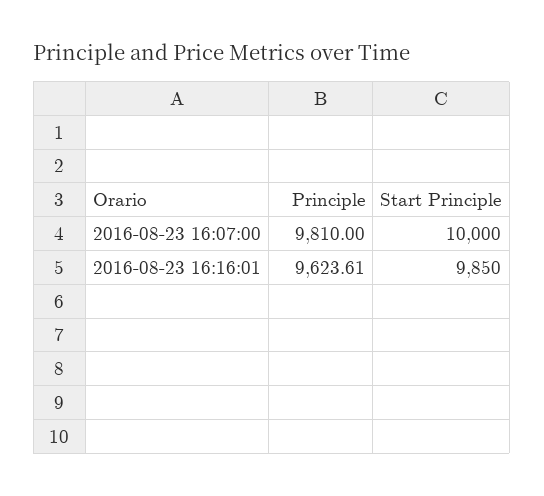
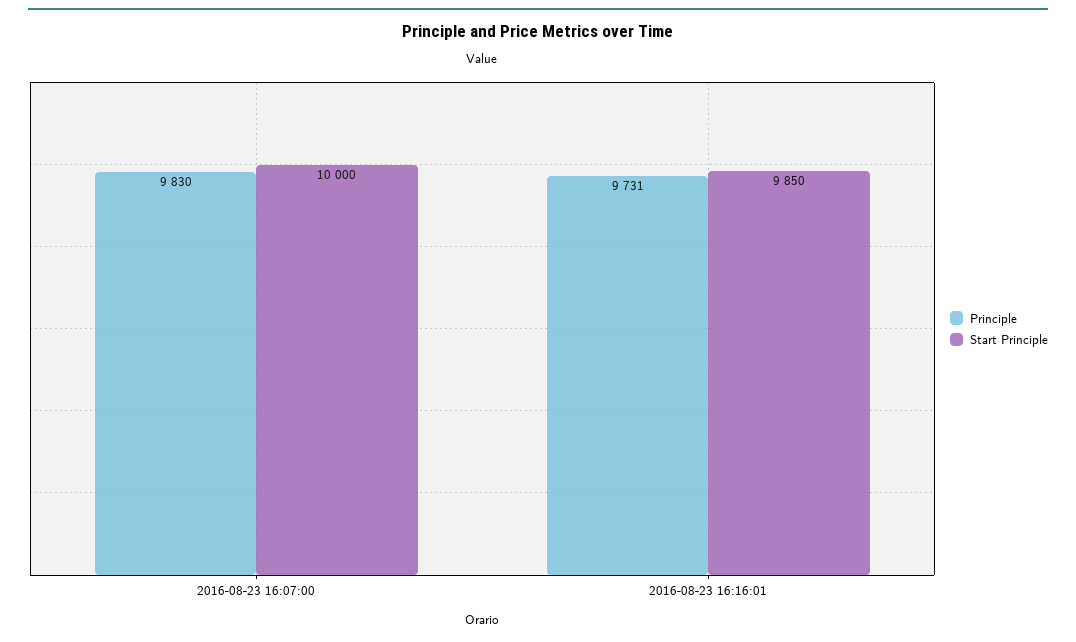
Principle, 2016-08-23 16:07:00: 9810 -> 9830
Principle, 2016-08-23 16:16:01: 9623.61 -> 9731

